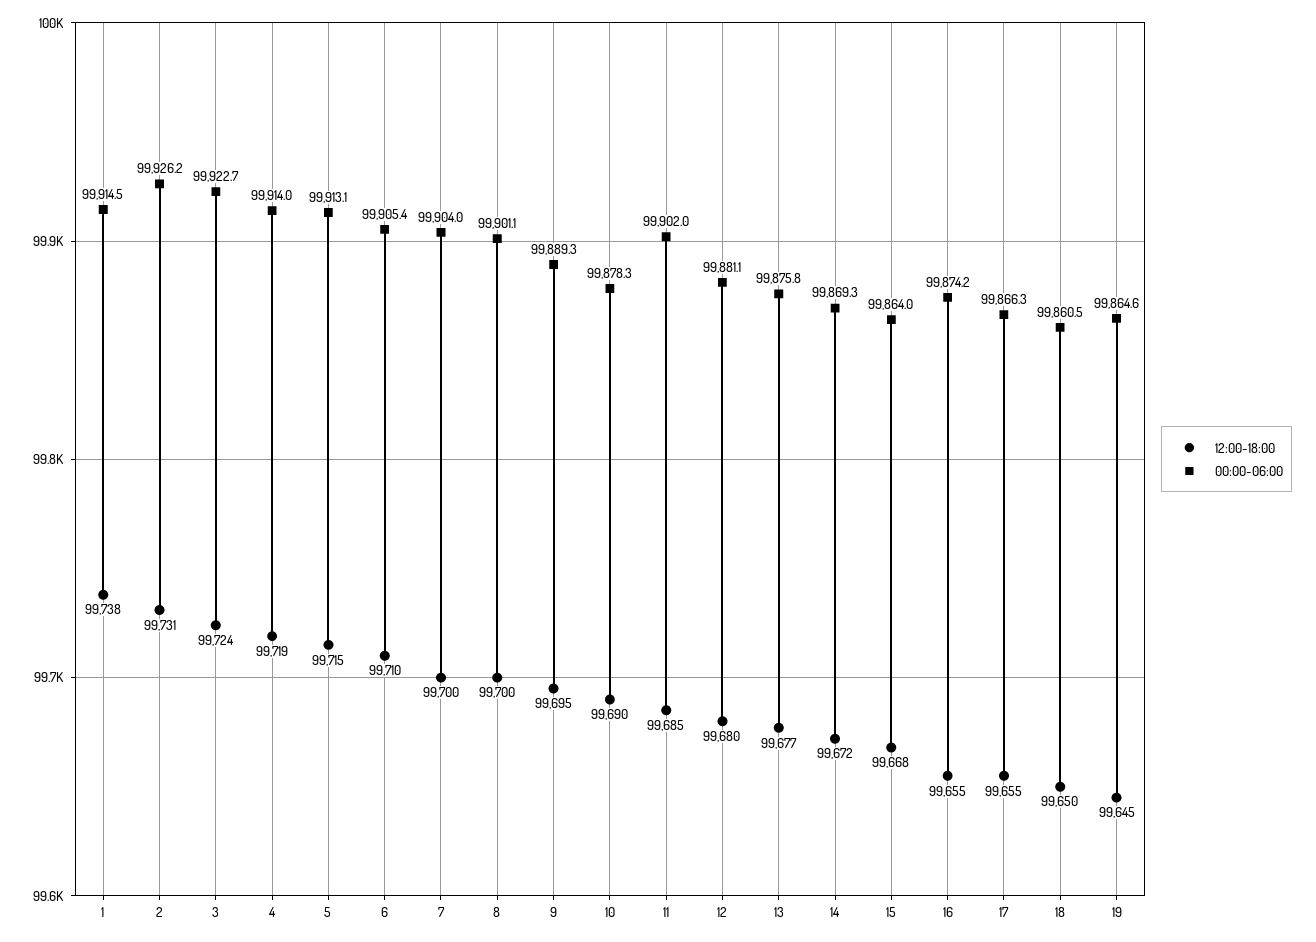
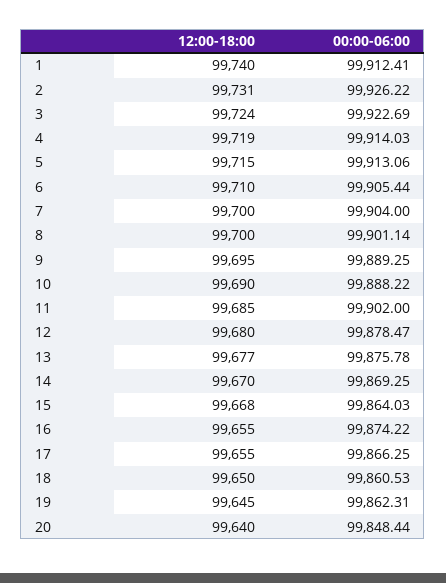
12:00-18:00, 1: 99738 -> 99740
00:00-06:00, 1: 99914.5 -> 99912.41
00:00-06:00, 10: 99878.3 -> 99888.22
00:00-06:00, 12: 99881.1 -> 99878.47
12:00-18:00, 14: 99672 -> 99670
00:00-06:00, 19: 99864.6 -> 99862.31
12:00-18:00, 20: none -> 99640
00:00-06:00, 20: none -> 99848.44

